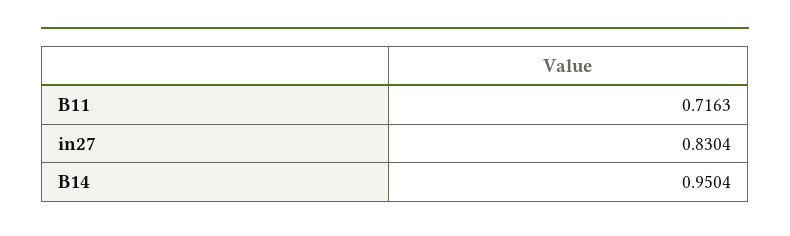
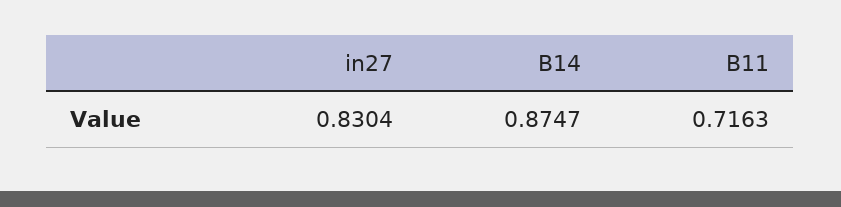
B14: 0.9504 -> 0.8747

